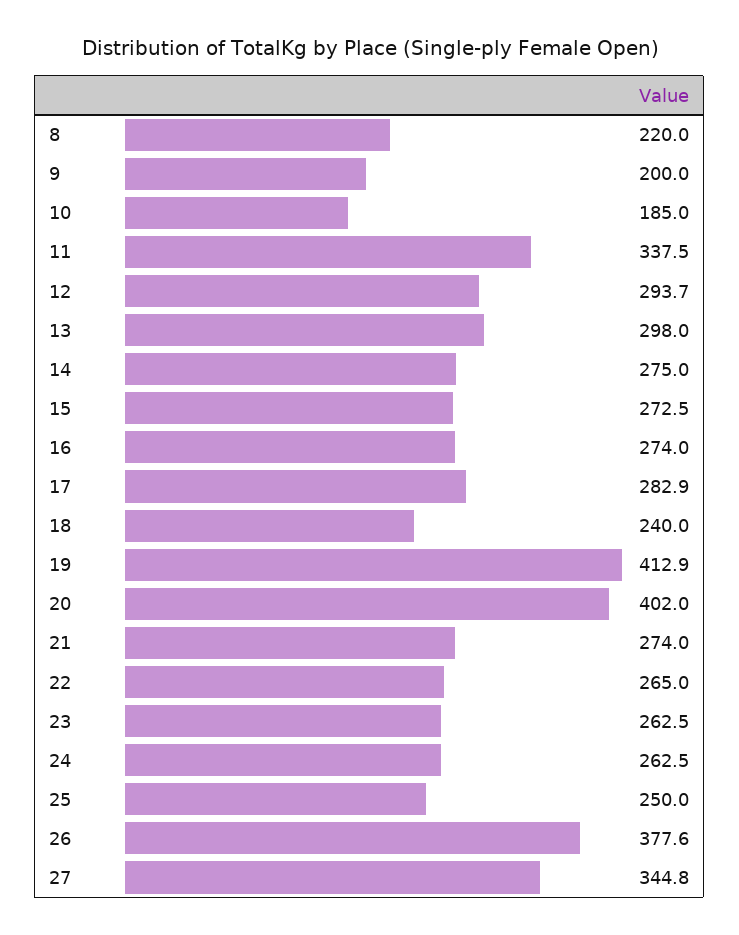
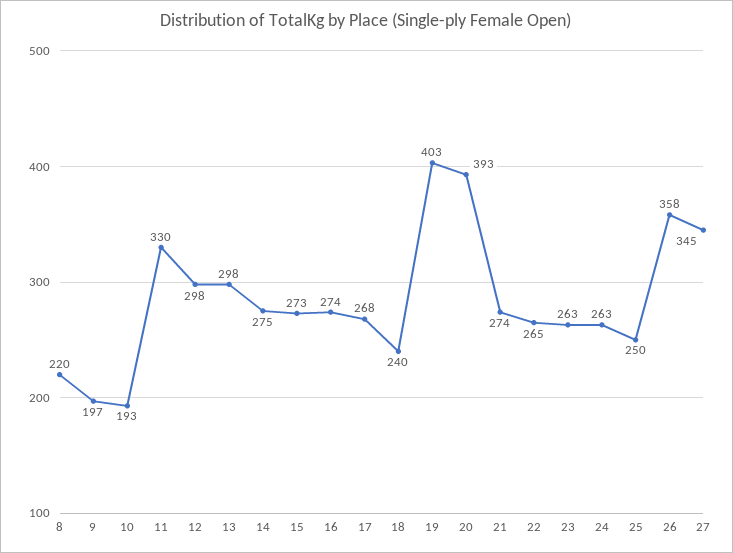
9: 200 -> 197
10: 185 -> 193
11: 337.5 -> 330
12: 293.7 -> 298
17: 282.9 -> 268
19: 412.9 -> 403
20: 402 -> 393
26: 377.6 -> 358

